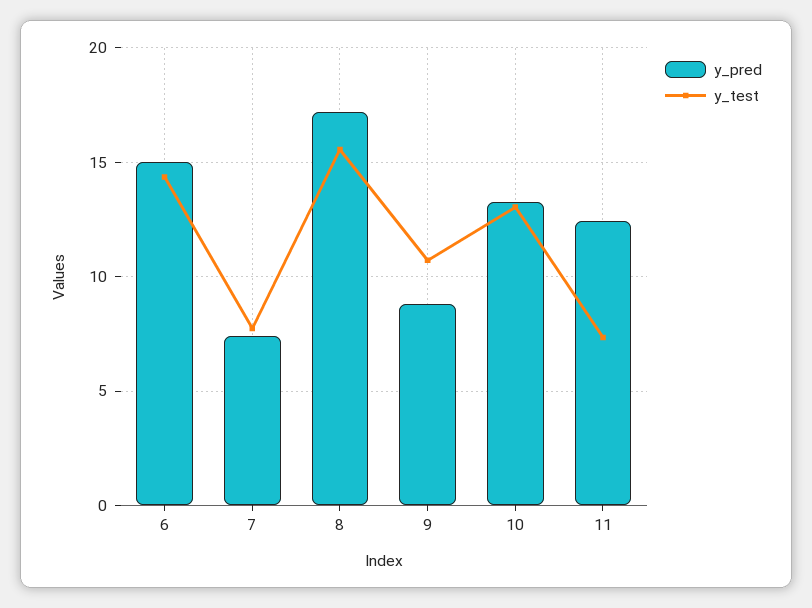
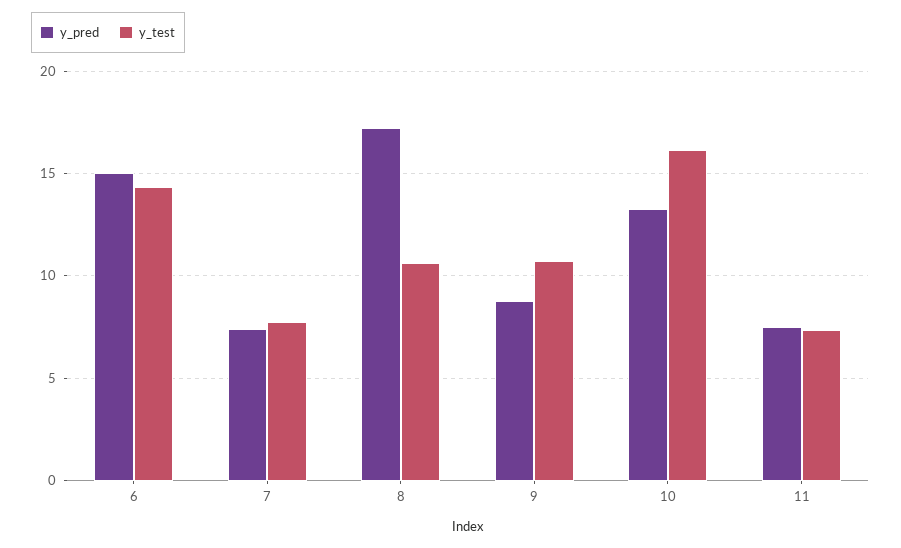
y_test, 8: 15.5 -> 10.5
y_test, 10: 13 -> 16
y_pred, 11: 12.5 -> 7.5

